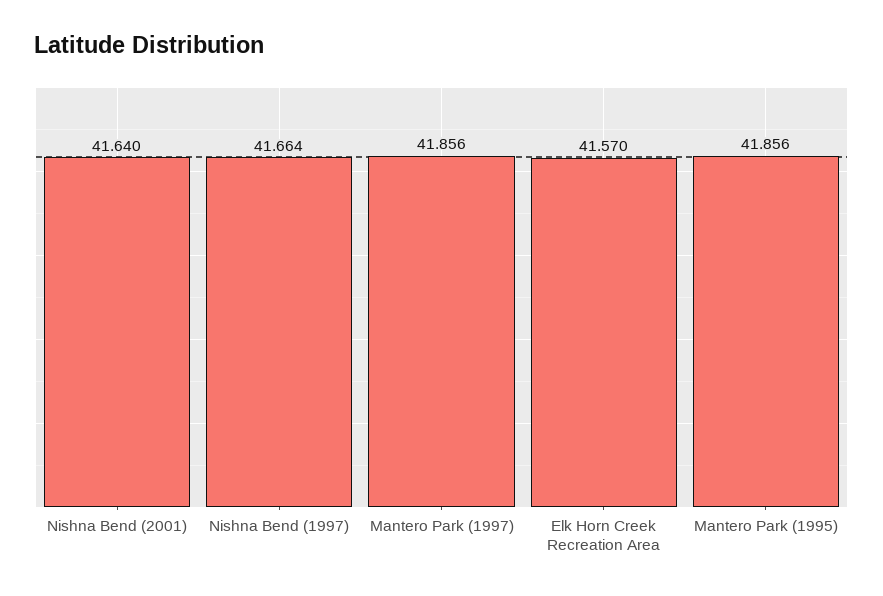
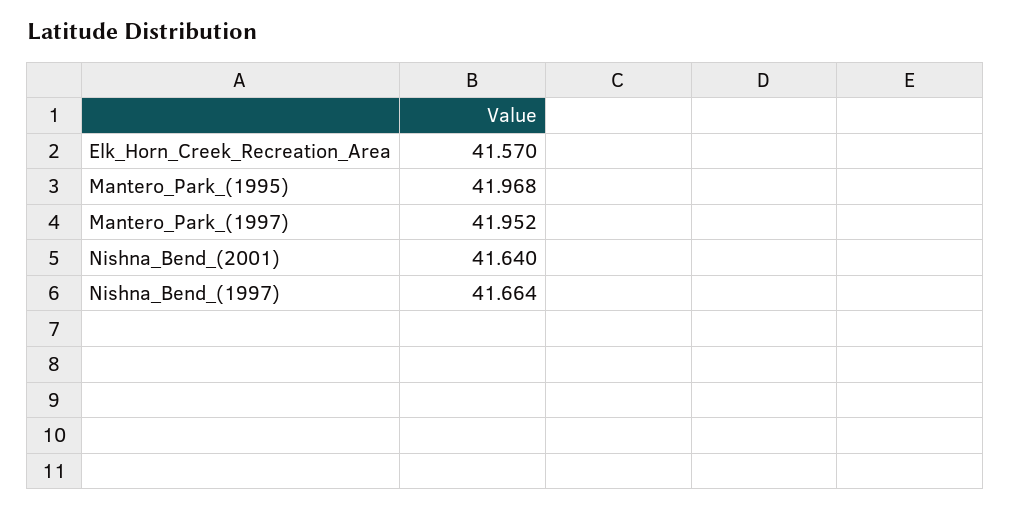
Mantero Park (1997): 41.856 -> 41.952
Mantero Park (1995): 41.856 -> 41.968

